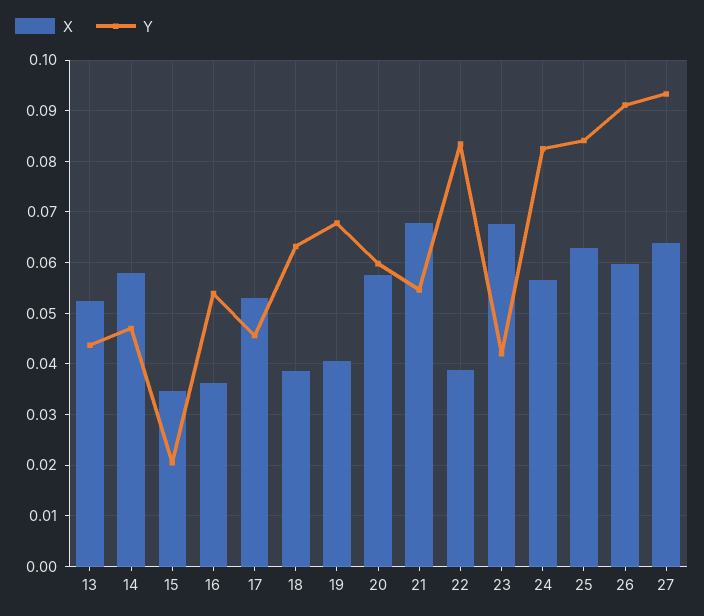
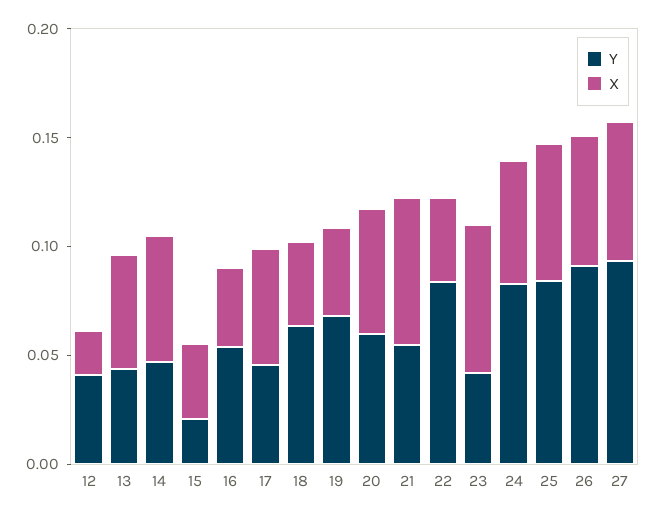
Y, 12: none -> 0.04
X, 12: none -> 0.02

